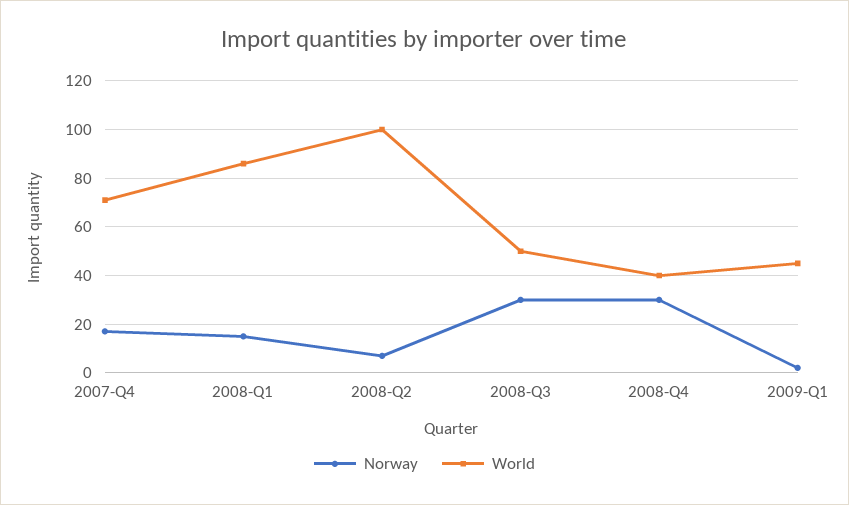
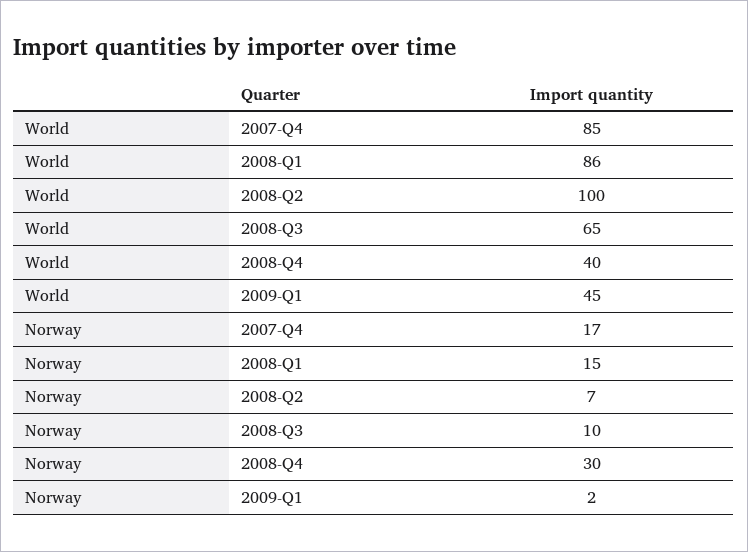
World, 2007-Q4: 70 -> 85
Norway, 2008-Q3: 30 -> 10
World, 2008-Q3: 50 -> 65

